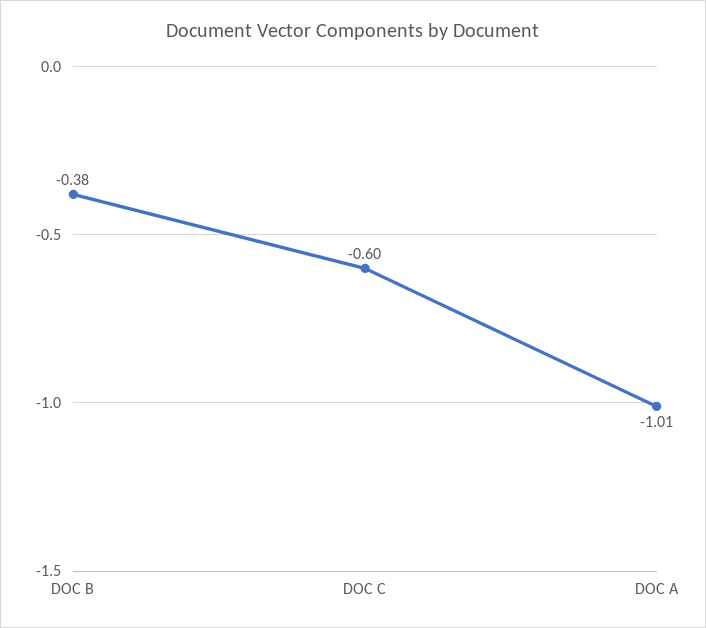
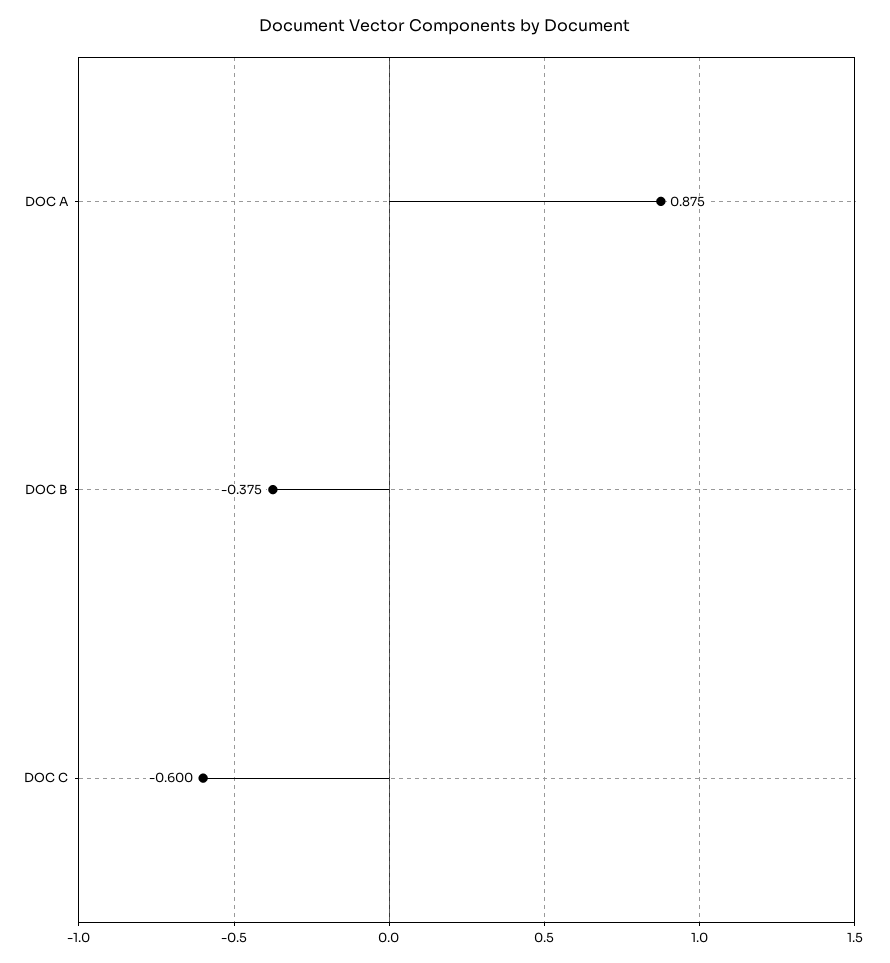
DOC A: -1.01 -> 0.875

